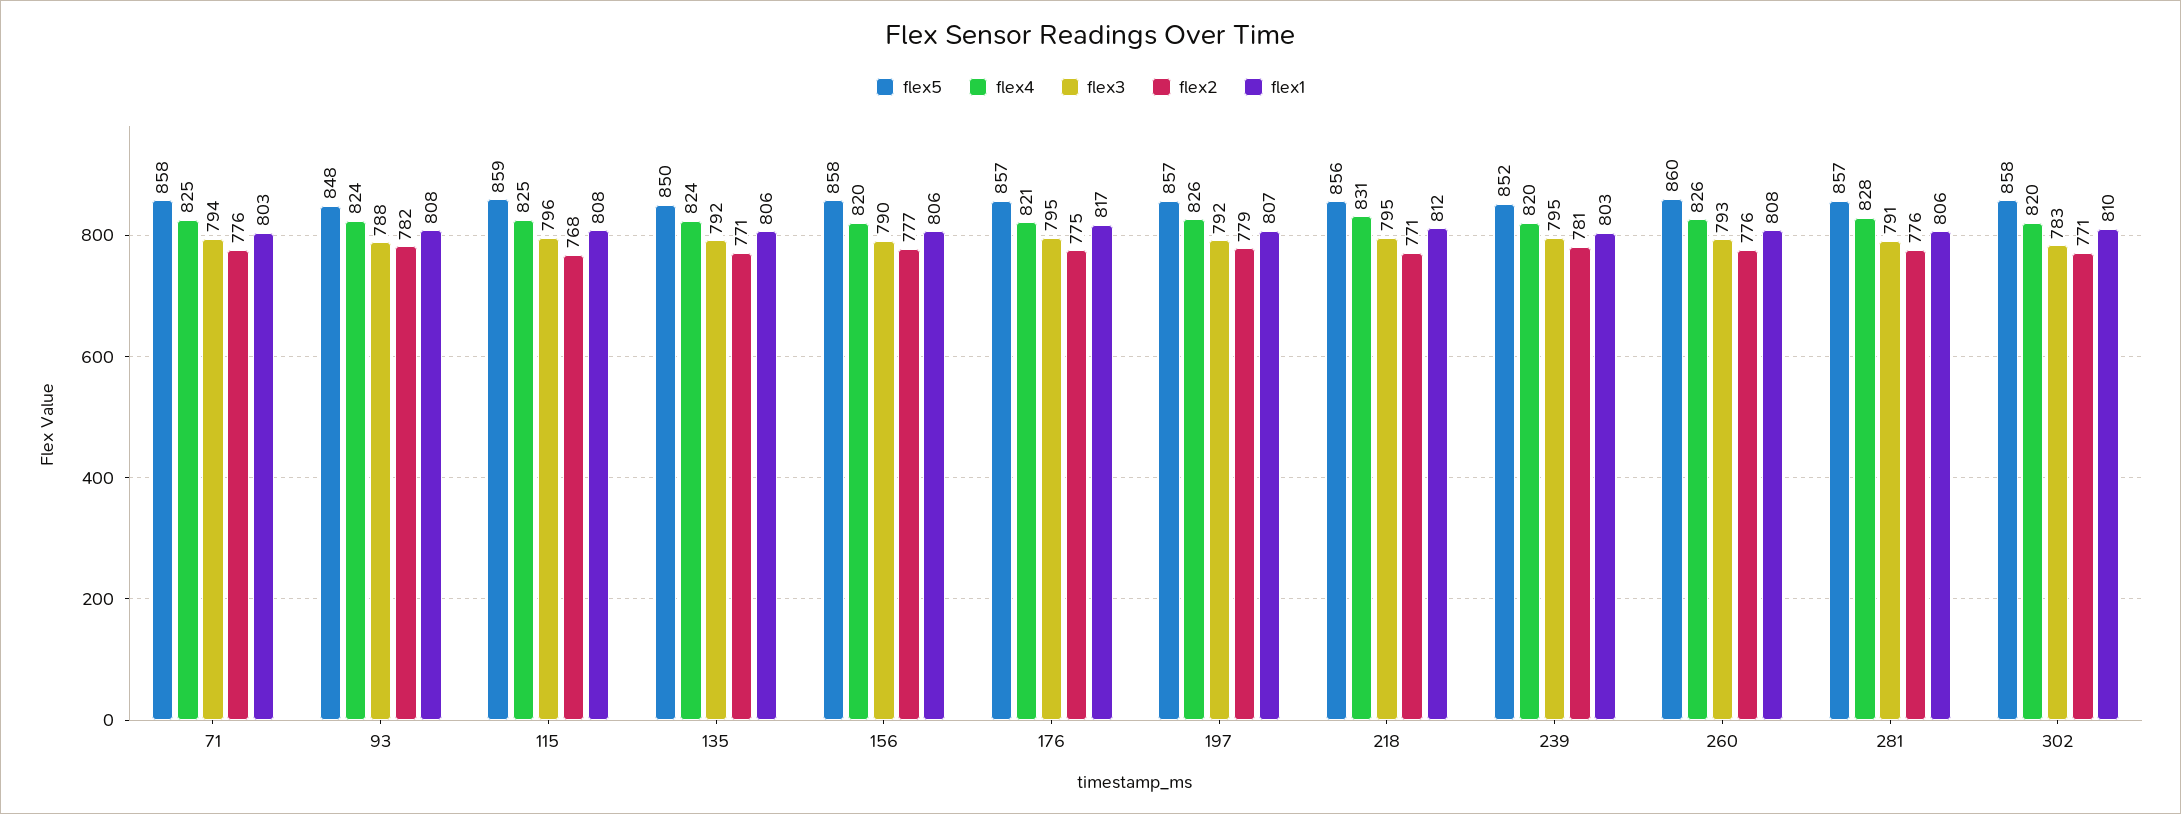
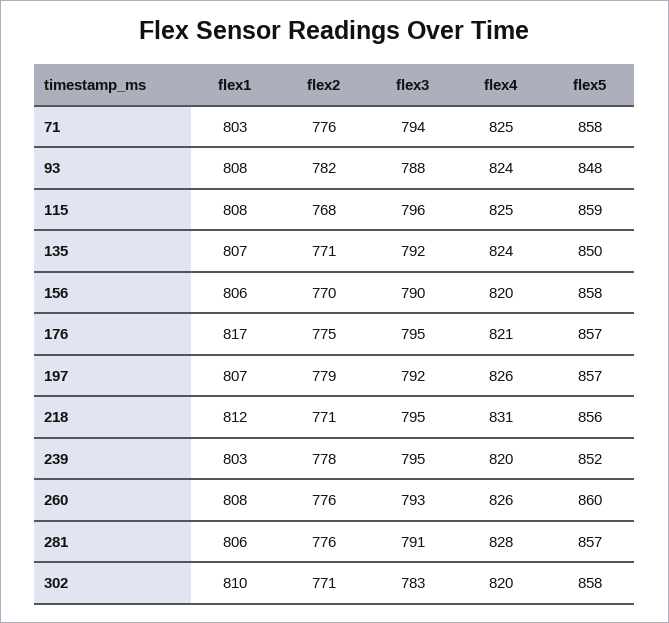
flex1, 135: 806 -> 807
flex2, 156: 777 -> 770
flex2, 239: 781 -> 778

